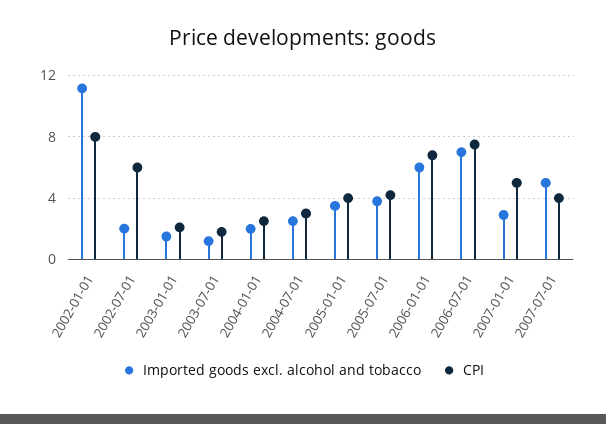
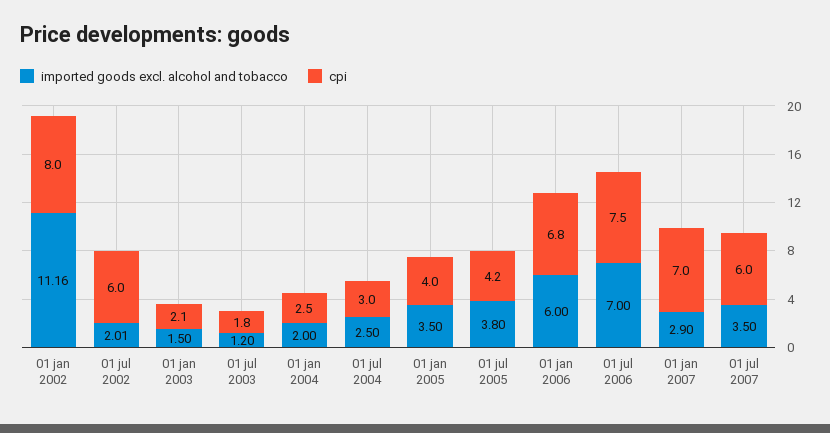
CPI, 2007-01-01: 5 -> 7
Imported goods excl. alcohol and tobacco, 2007-07-01: 5 -> 3.5
CPI, 2007-07-01: 4 -> 6

